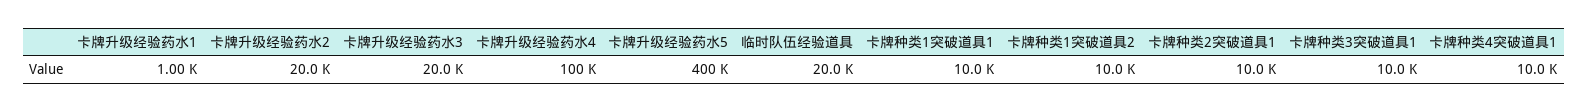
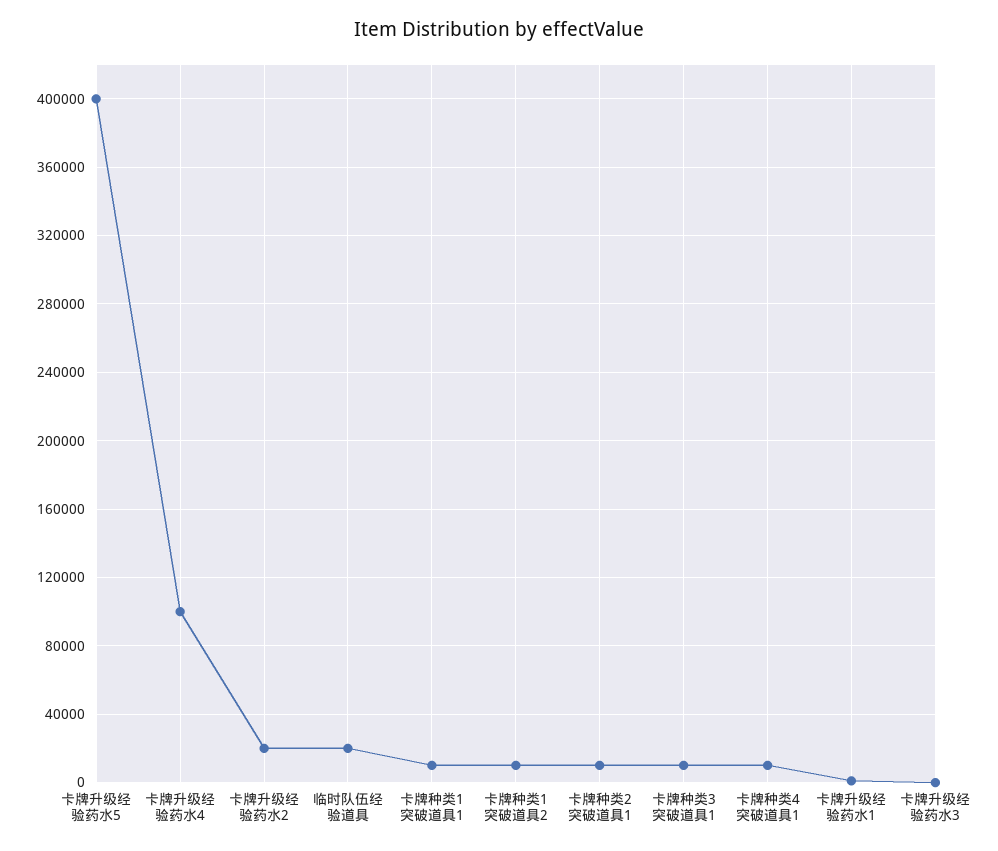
卡牌升级经验药水3: 20000 -> 0

